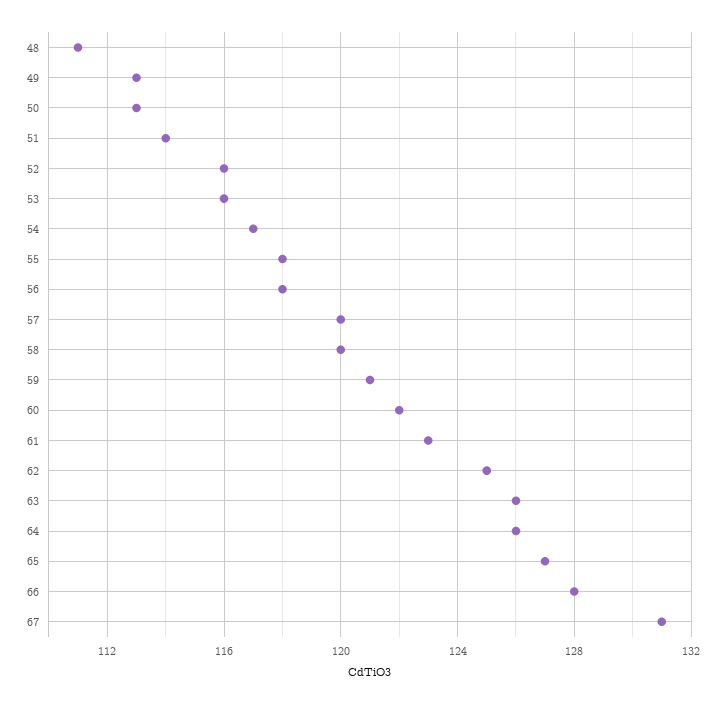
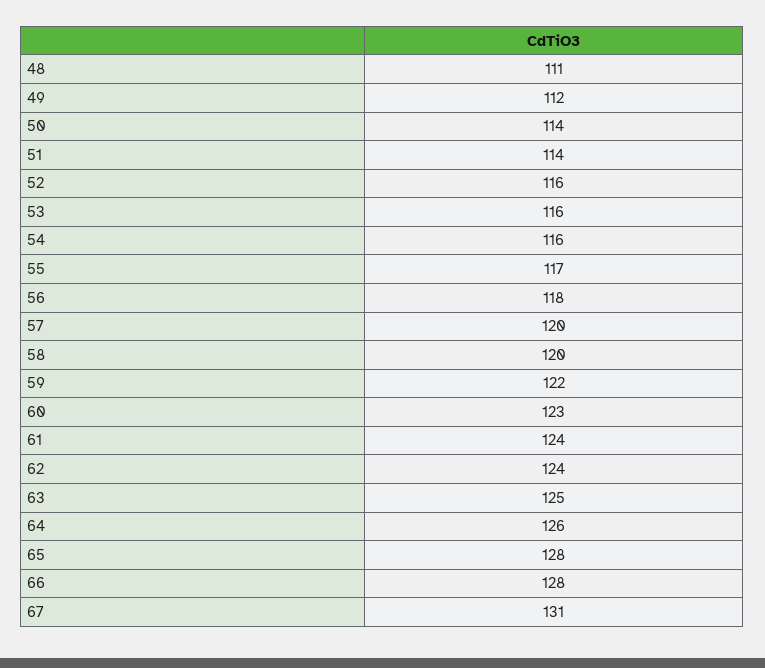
49: 113 -> 112
50: 113 -> 114
54: 117 -> 116
55: 118 -> 117
59: 121 -> 122
60: 122 -> 123
61: 123 -> 124
62: 125 -> 124
63: 126 -> 125
65: 127 -> 128

